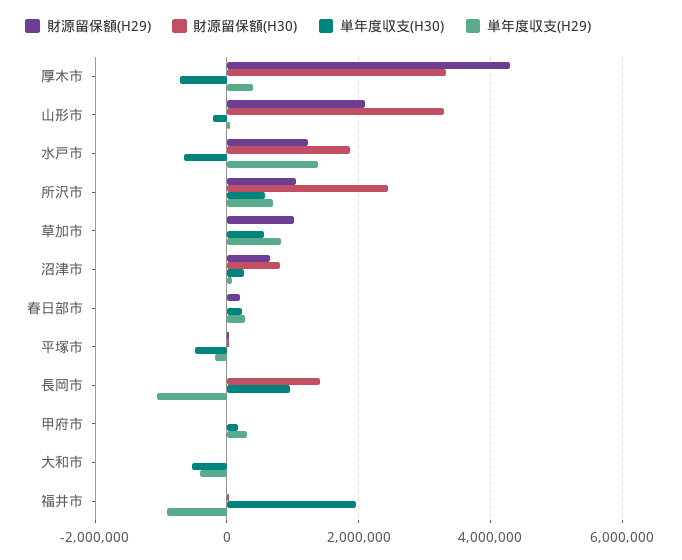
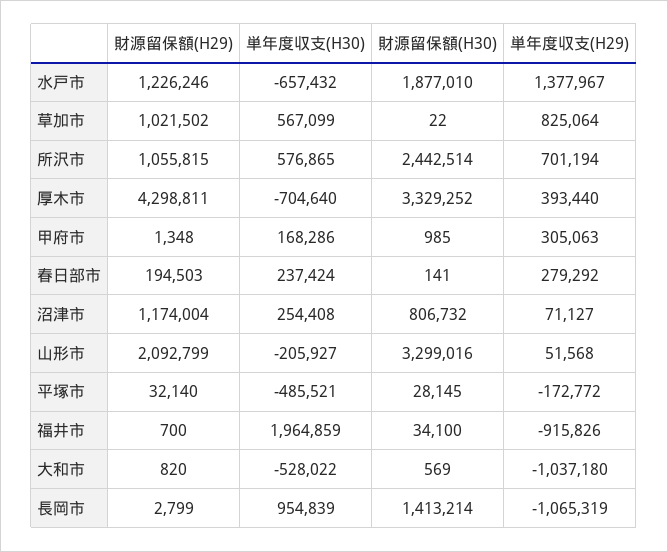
財源留保額(H29), 沼津市: 600000 -> 1174004
単年度収支(H29), 大和市: -400000 -> -1037180

